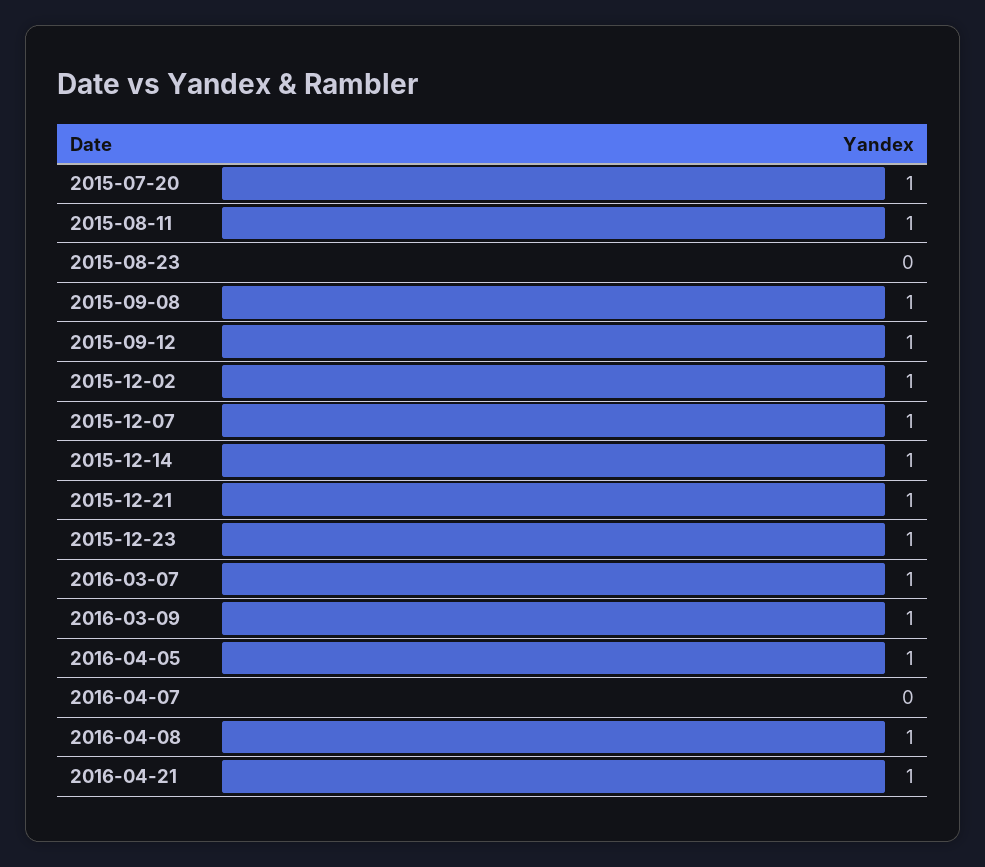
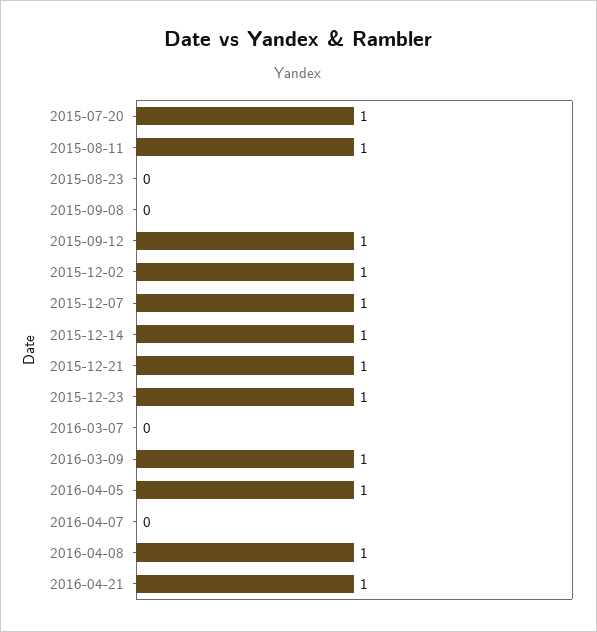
2015-09-08: 1 -> 0
2016-03-07: 1 -> 0

